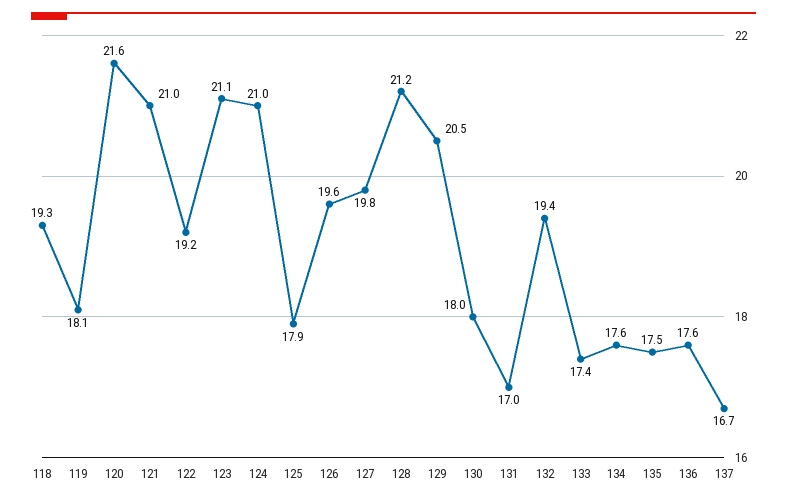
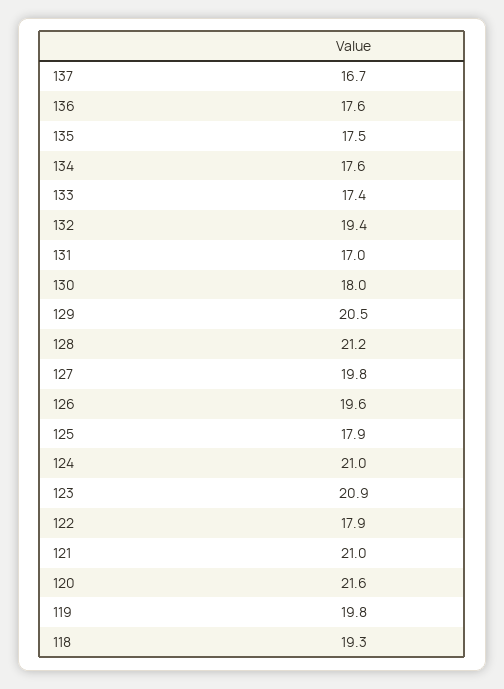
119: 18.1 -> 19.8
122: 19.2 -> 17.9
123: 21.1 -> 20.9

